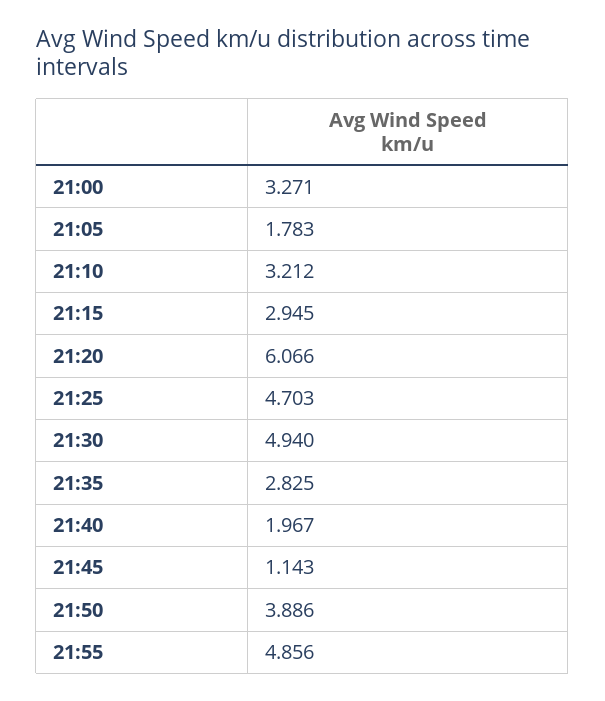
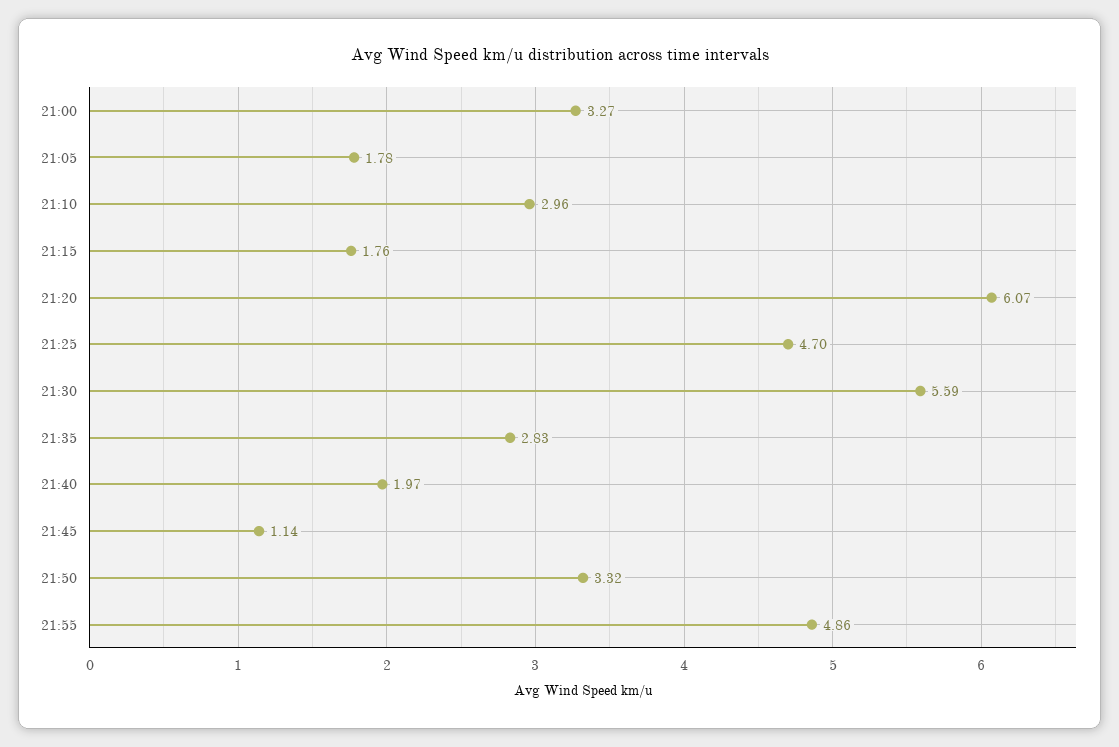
21:10: 3.212 -> 2.96
21:15: 2.945 -> 1.76
21:30: 4.94 -> 5.59
21:50: 3.886 -> 3.32

